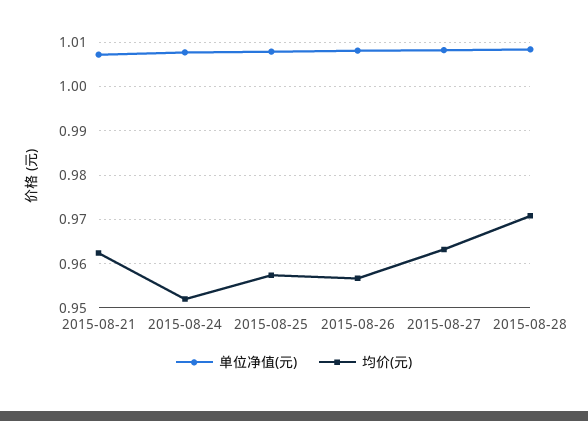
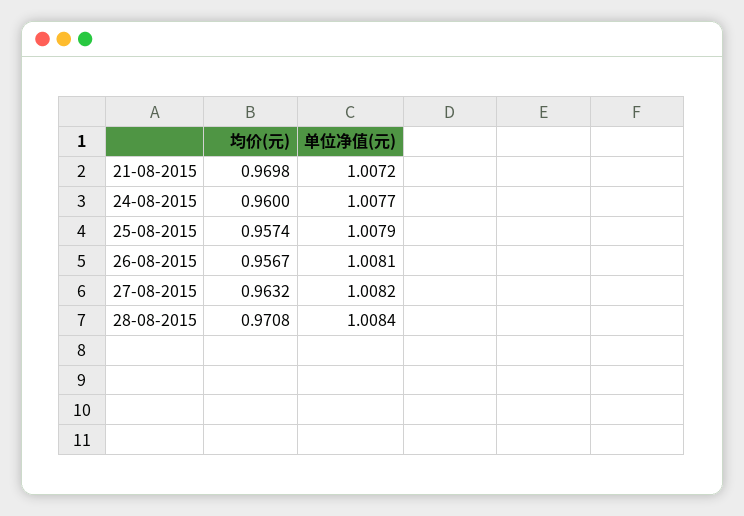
均价(元), 2015-08-21: 0.962 -> 0.9698
均价(元), 2015-08-24: 0.952 -> 0.96

